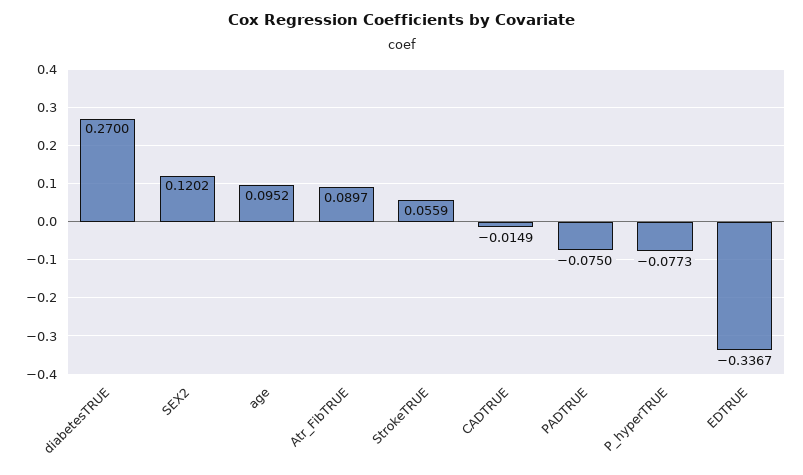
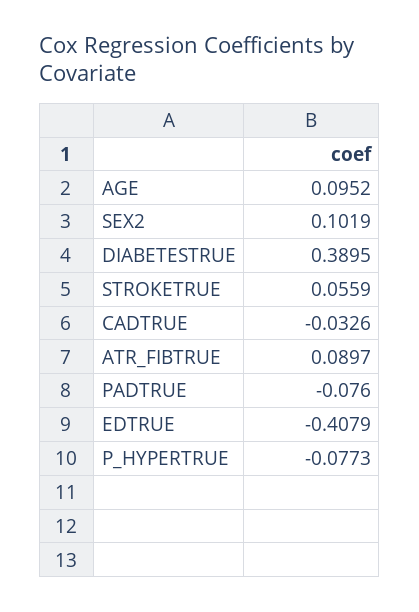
diabetesTRUE: 0.27 -> 0.3895
SEX2: 0.1202 -> 0.1019
CADTRUE: -0.0149 -> -0.0326
PADTRUE: -0.075 -> -0.076
EDTRUE: -0.3367 -> -0.4079

